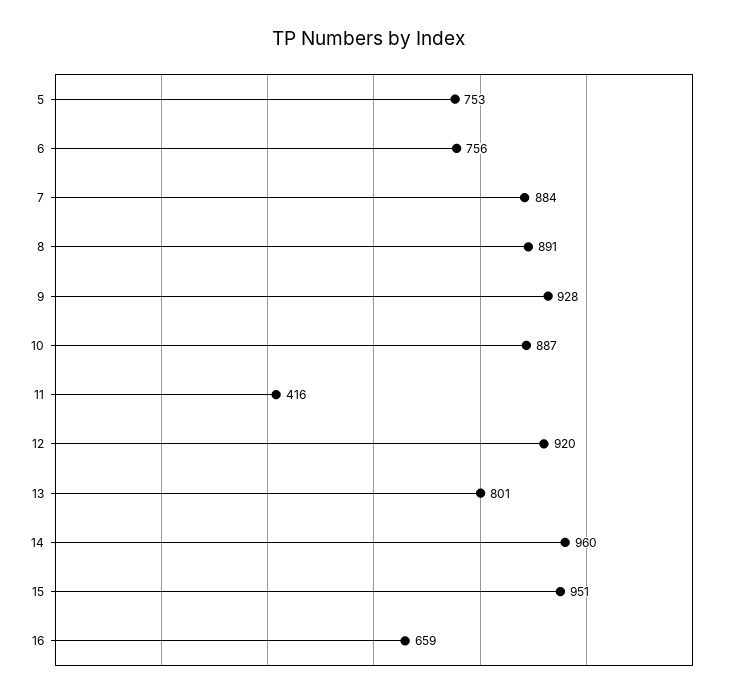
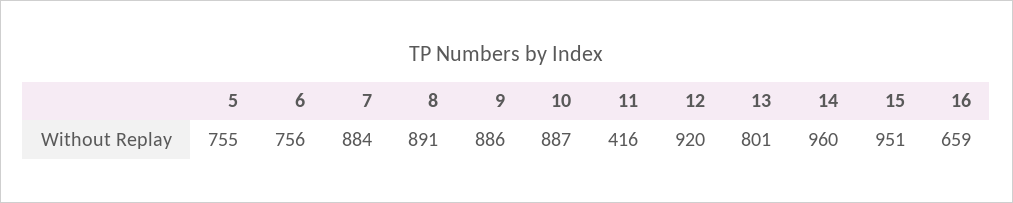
5: 753 -> 755
9: 928 -> 886

